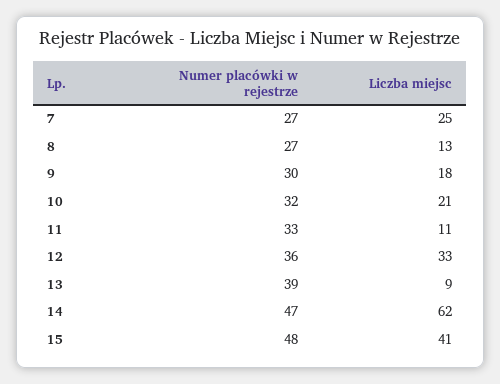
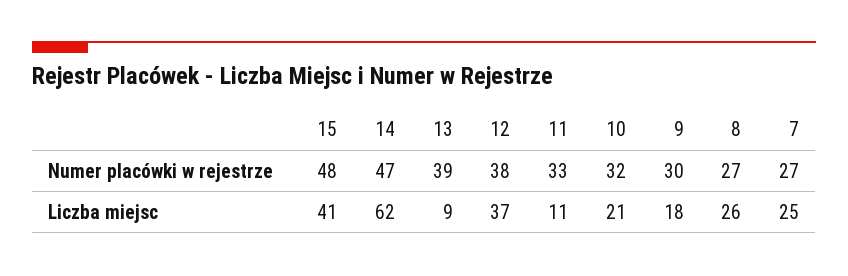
Liczba miejsc, 8: 13 -> 26
Numer placówki w rejestrze, 12: 36 -> 38
Liczba miejsc, 12: 33 -> 37

